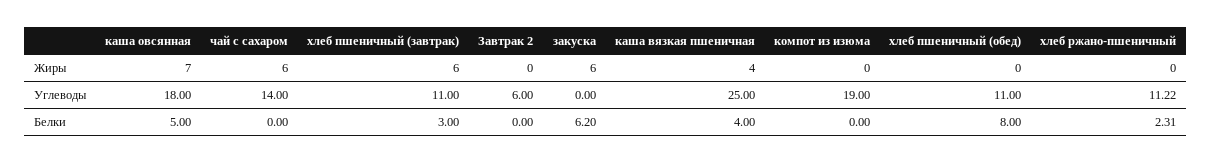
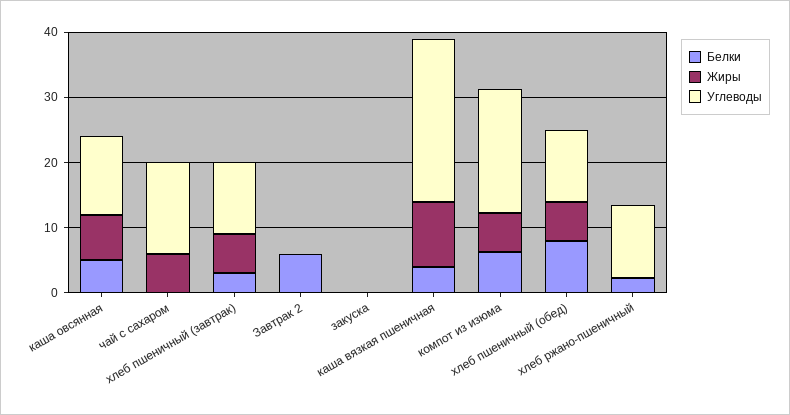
Жиры, закуска: 6 -> 0
Жиры, каша вязкая пшеничная: 4 -> 10
Жиры, компот из изюма: 0 -> 6
Жиры, хлеб пшеничный (обед): 0 -> 6
Углеводы, каша овсянная: 18 -> 12
Углеводы, Завтрак 2: 6 -> 0
Белки, Завтрак 2: 0 -> 6
Белки, закуска: 6.2 -> 0
Белки, компот из изюма: 0 -> 6

